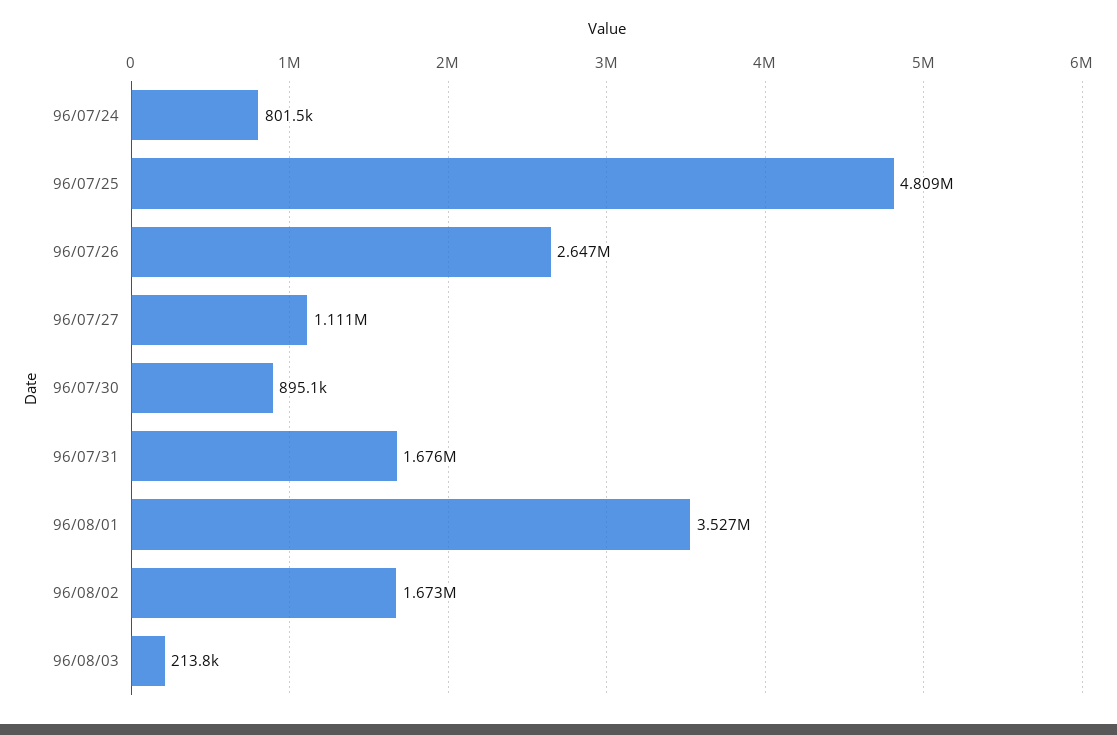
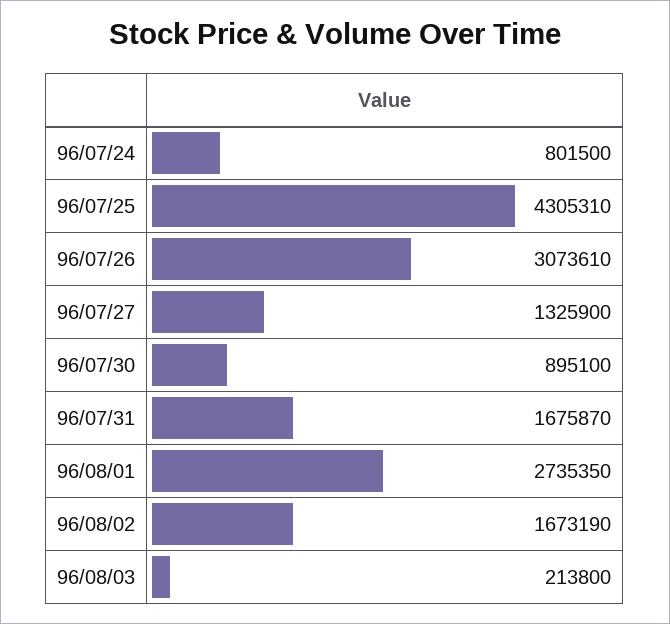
96/07/25: 4809000 -> 4305310
96/07/26: 2647000 -> 3073610
96/07/27: 1111000 -> 1325900
96/08/01: 3527000 -> 2735350

